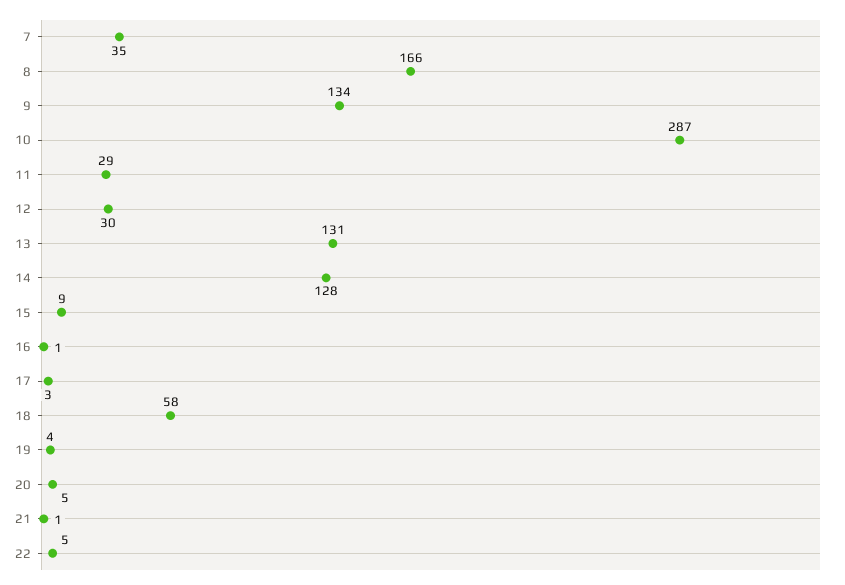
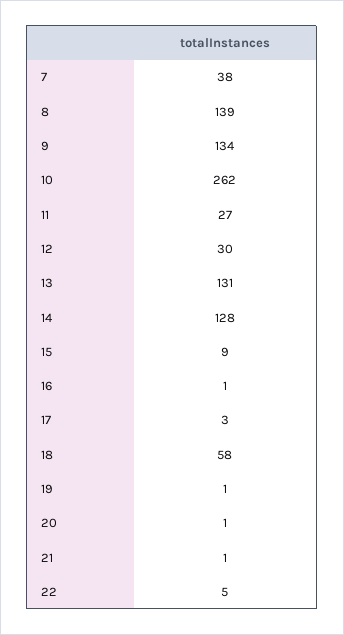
7: 35 -> 38
8: 166 -> 139
10: 287 -> 262
11: 29 -> 27
19: 4 -> 1
20: 5 -> 1

